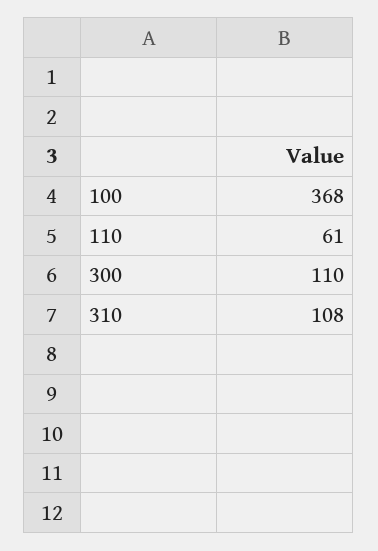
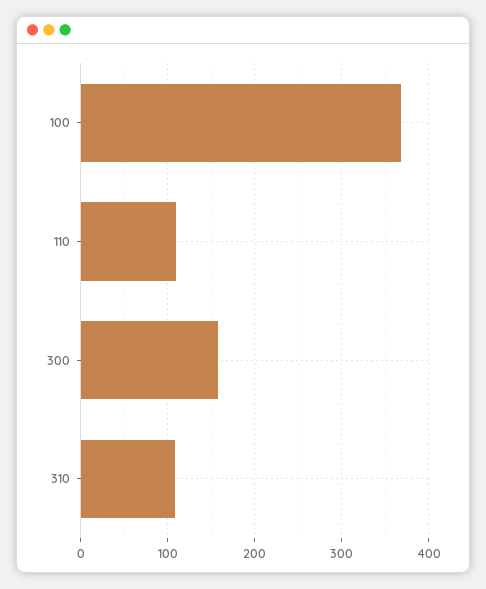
110: 61 -> 110
300: 110 -> 160

